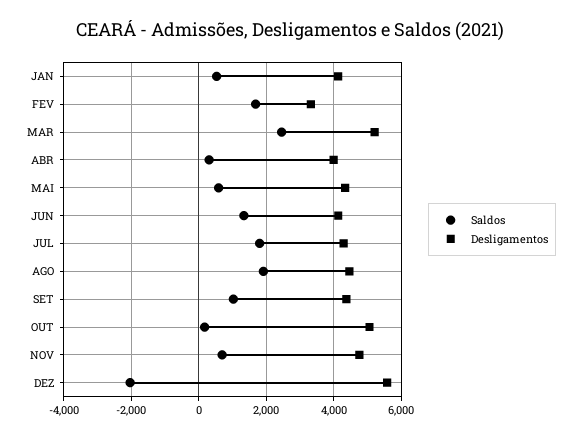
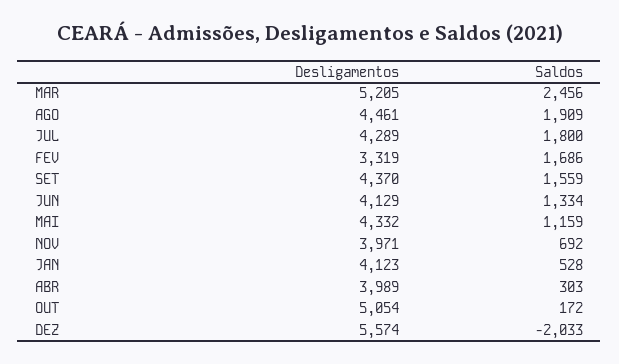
Saldos, MAI: 600 -> 1159
Saldos, SET: 1000 -> 1559
Desligamentos, NOV: 4800 -> 3971

